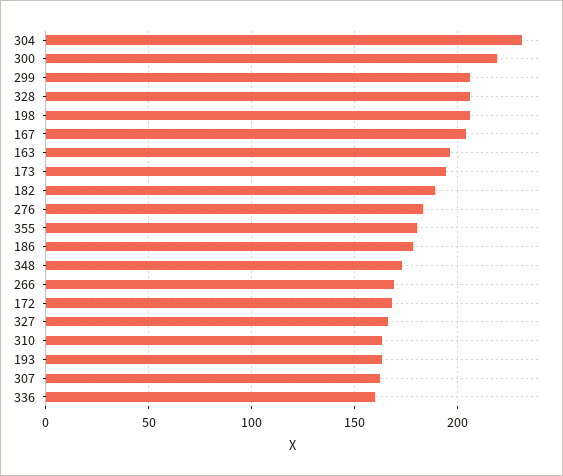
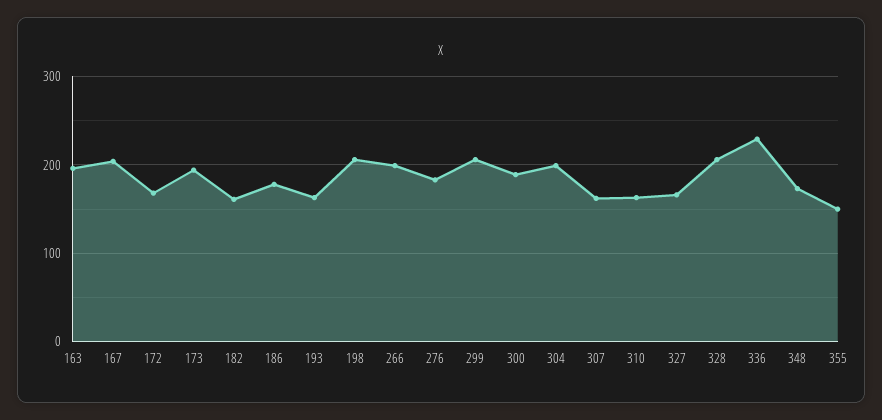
304: 230 -> 200
300: 220 -> 190
182: 190 -> 160
355: 180 -> 150
266: 170 -> 200
336: 160 -> 230

